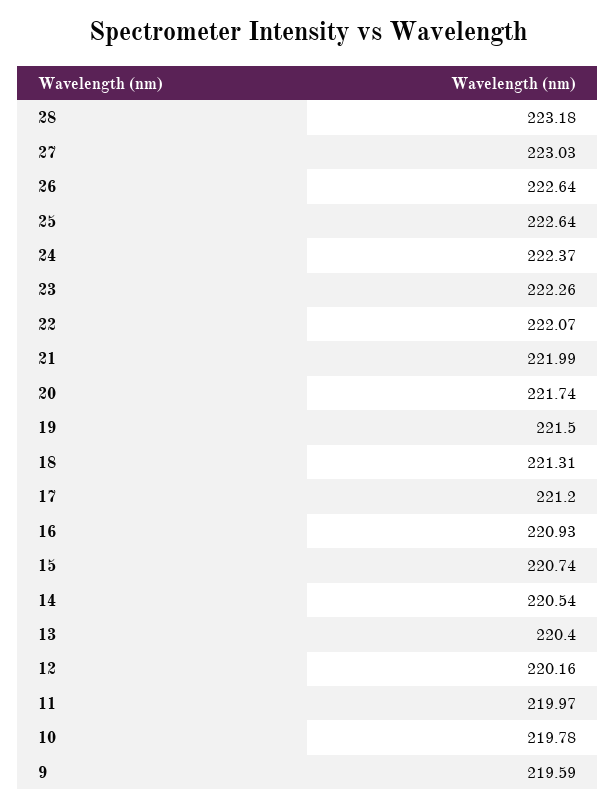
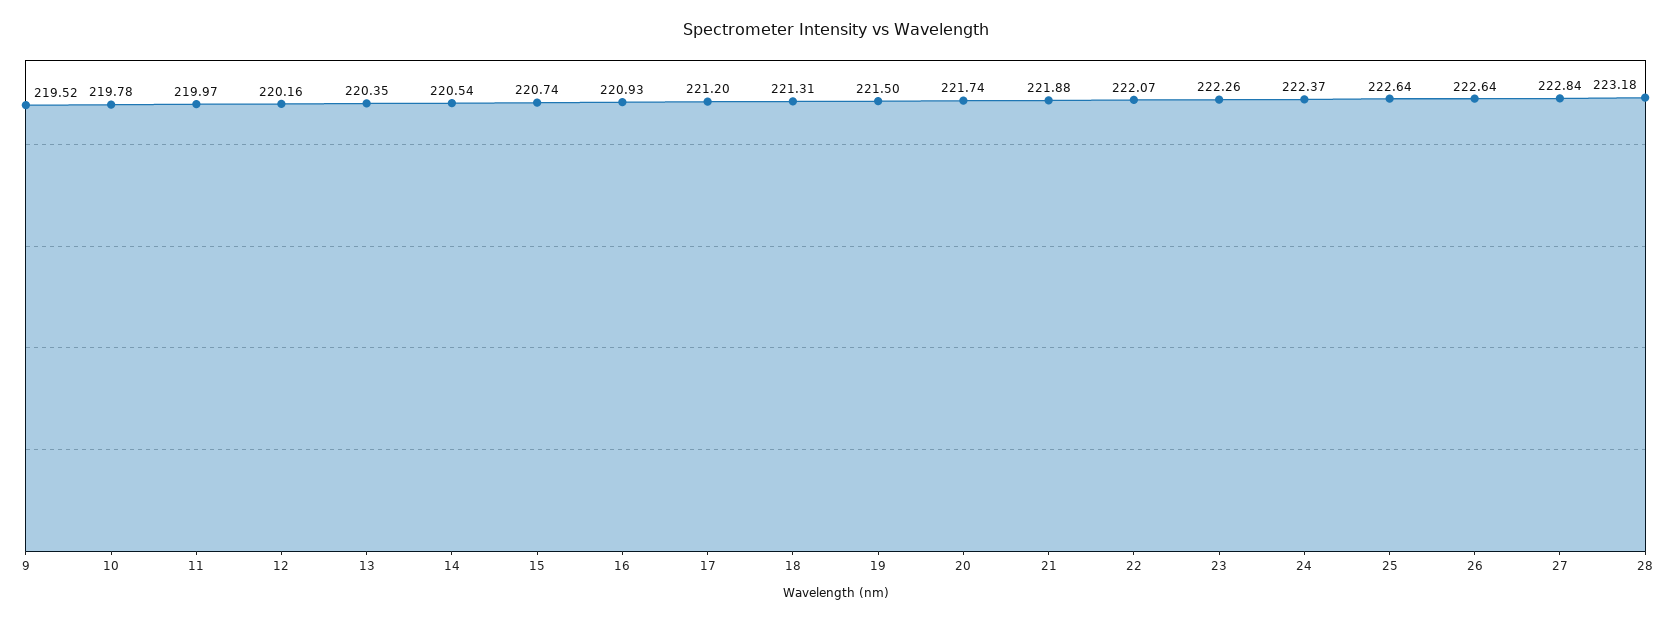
27: 223.03 -> 222.84
21: 221.99 -> 221.88
13: 220.4 -> 220.35
9: 219.59 -> 219.52

